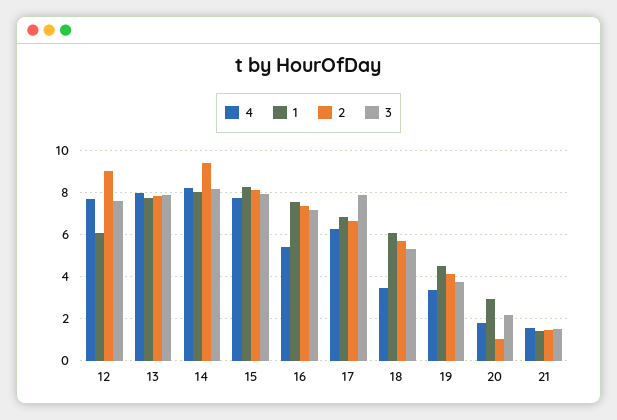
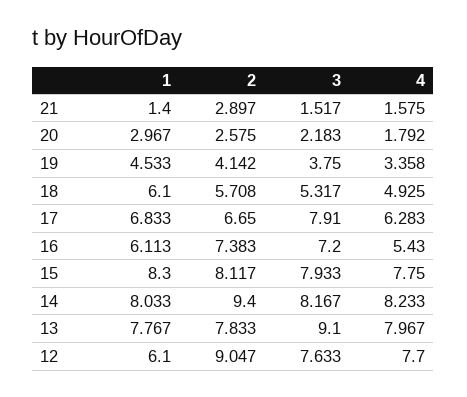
3, 13: 8 -> 9.1
1, 16: 7.5 -> 6.113
4, 18: 3.5 -> 4.925
2, 20: 1 -> 2.575
2, 21: 1.5 -> 2.897

